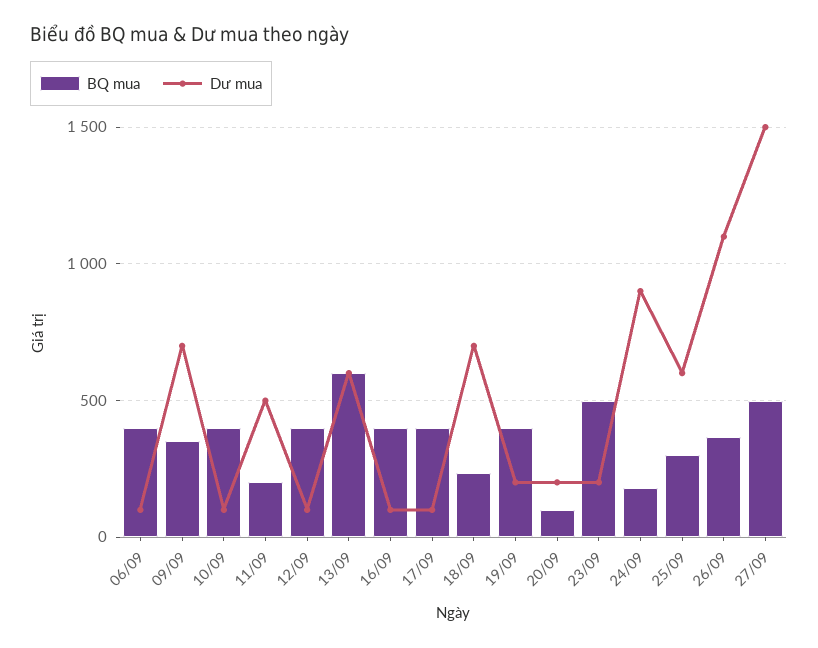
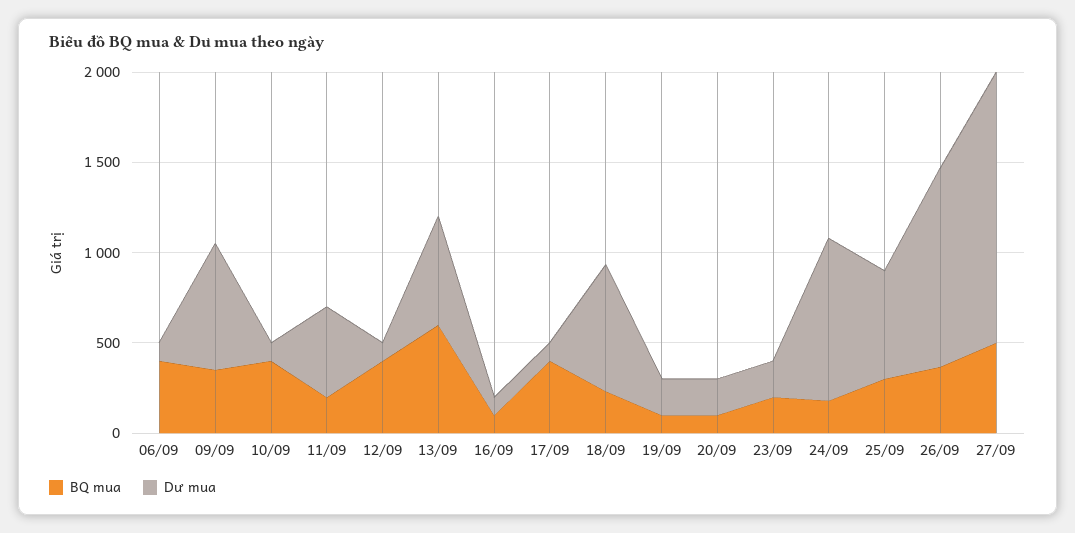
BQ mua, 16/09: 400 -> 100
BQ mua, 19/09: 400 -> 100
BQ mua, 23/09: 500 -> 200

